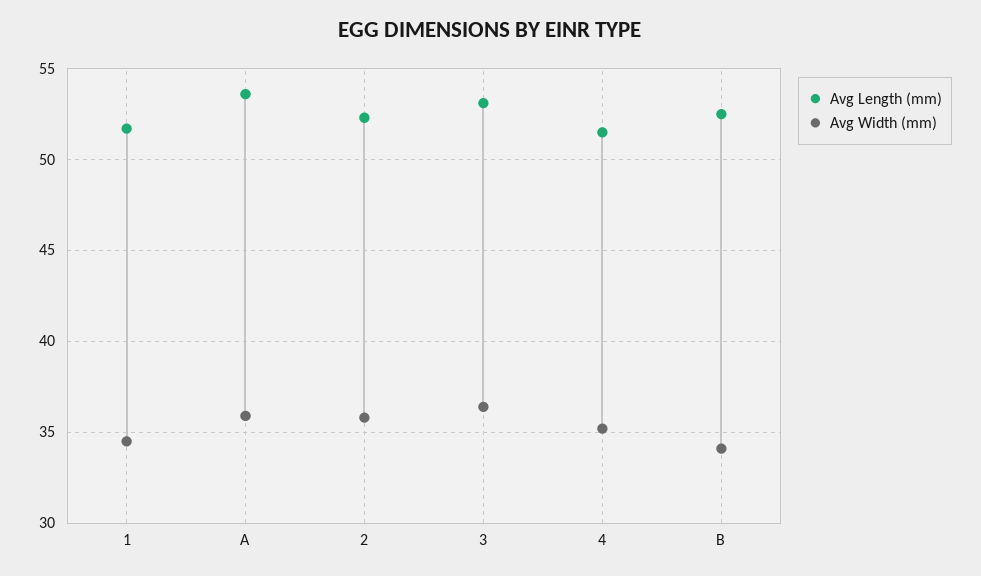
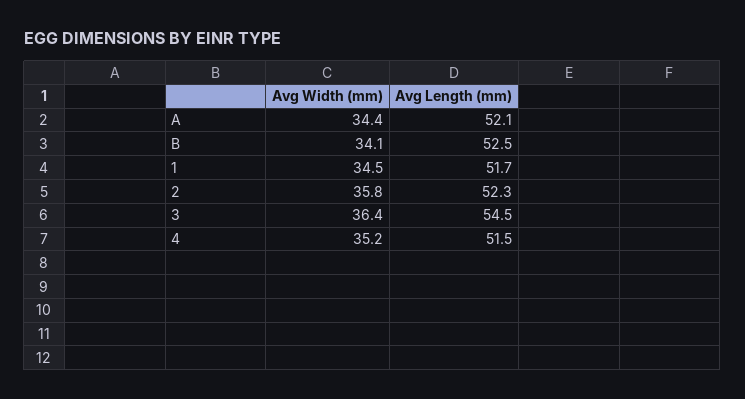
Avg Length (mm), A: 53.5 -> 52.1
Avg Width (mm), A: 36 -> 34.4
Avg Length (mm), 3: 53 -> 54.5

